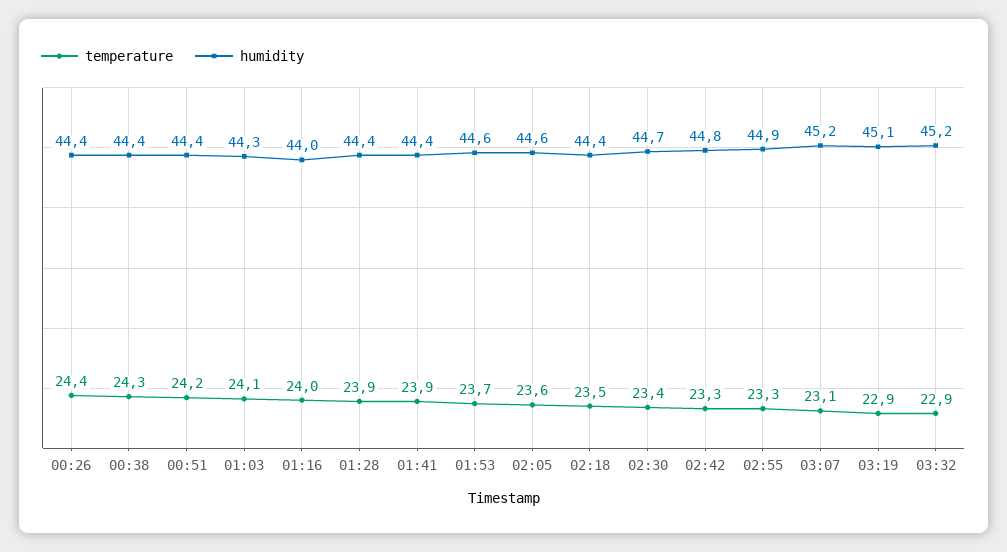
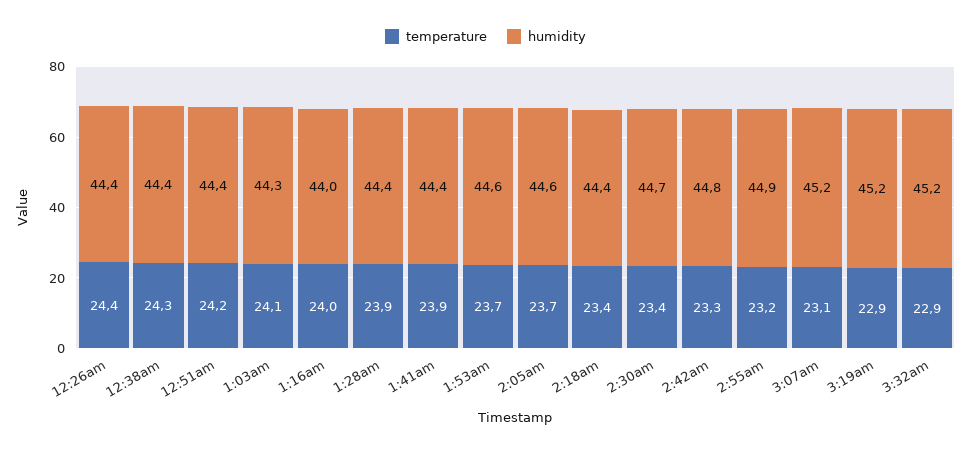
temperature, 02:05: 23.6 -> 23.7
temperature, 02:18: 23.5 -> 23.4
temperature, 02:55: 23.3 -> 23.2
humidity, 03:19: 45.1 -> 45.2

